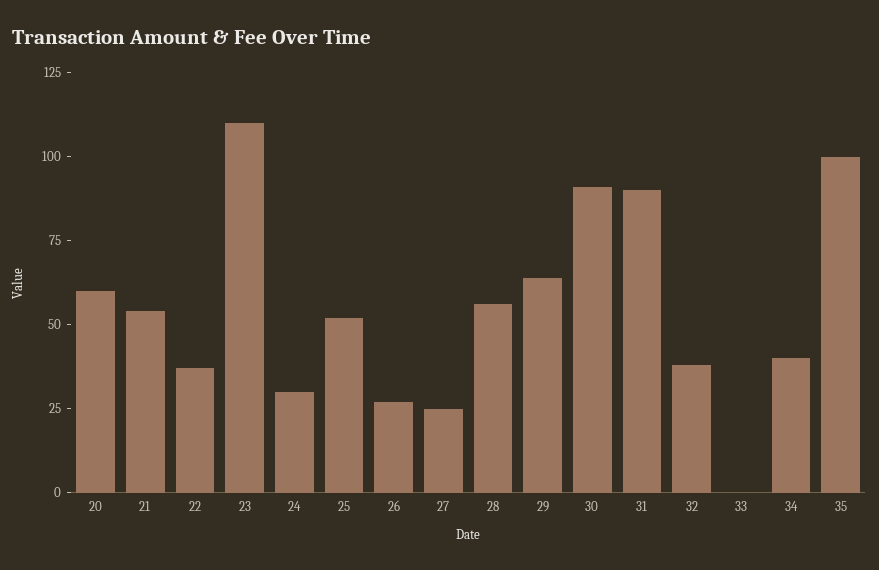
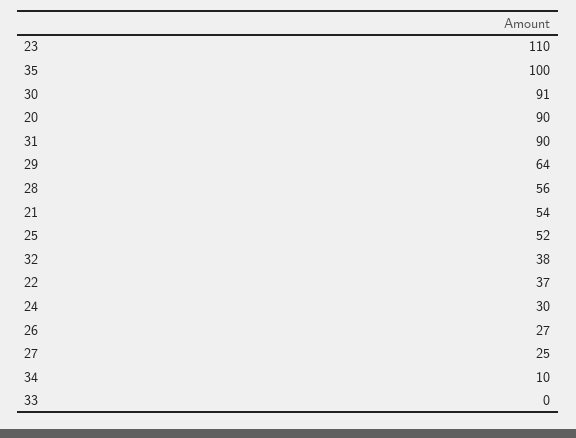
20: 60 -> 90
34: 40 -> 10

